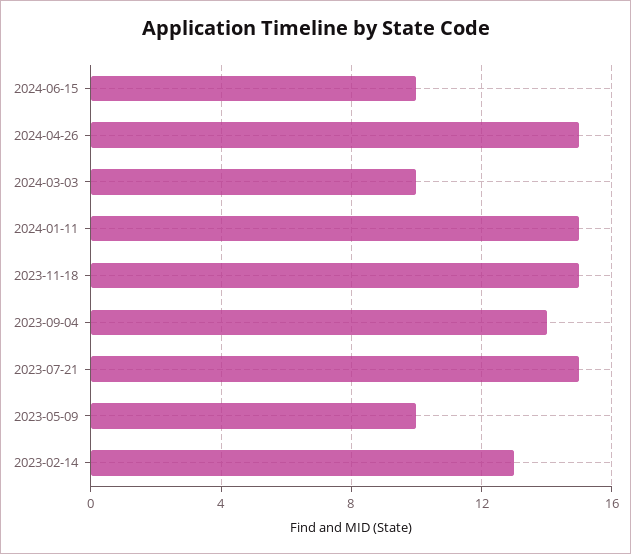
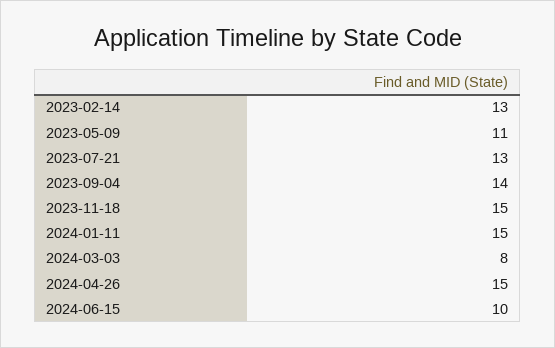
2024-03-03: 10 -> 8
2023-07-21: 15 -> 13
2023-05-09: 10 -> 11

